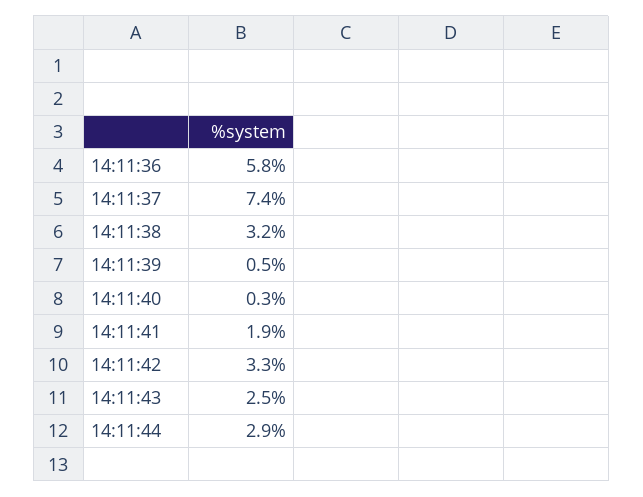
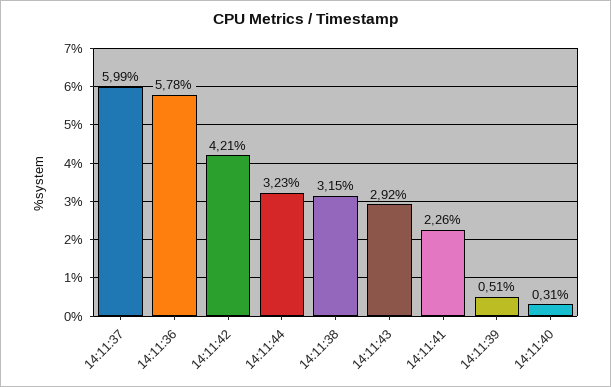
14:11:37: 7.4 -> 5.99
14:11:41: 1.9 -> 2.26
14:11:42: 3.3 -> 4.21
14:11:43: 2.5 -> 2.92
14:11:44: 2.9 -> 3.23

